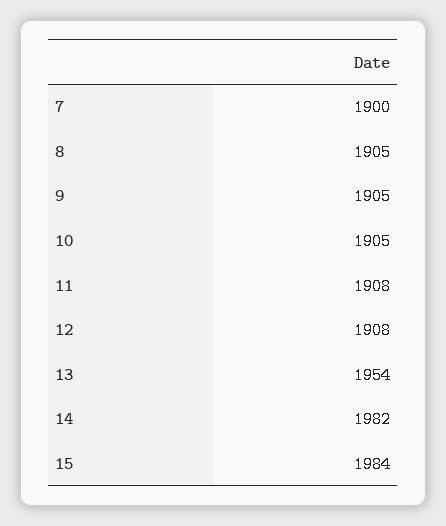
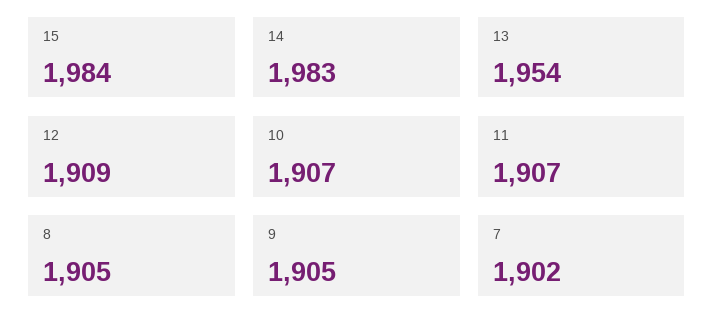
7: 1900 -> 1902
10: 1905 -> 1907
11: 1908 -> 1907
12: 1908 -> 1909
14: 1982 -> 1983

